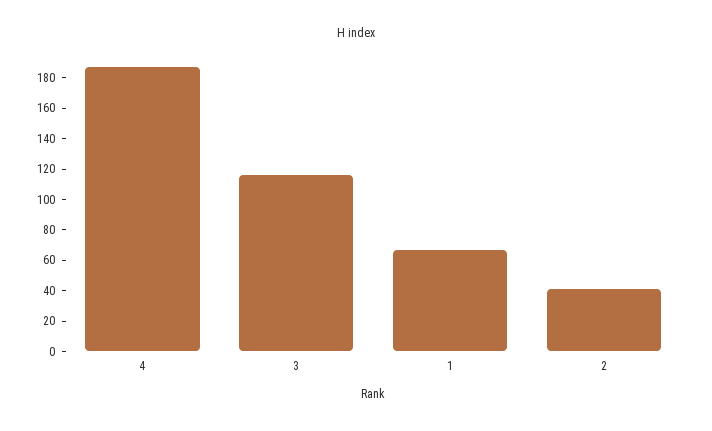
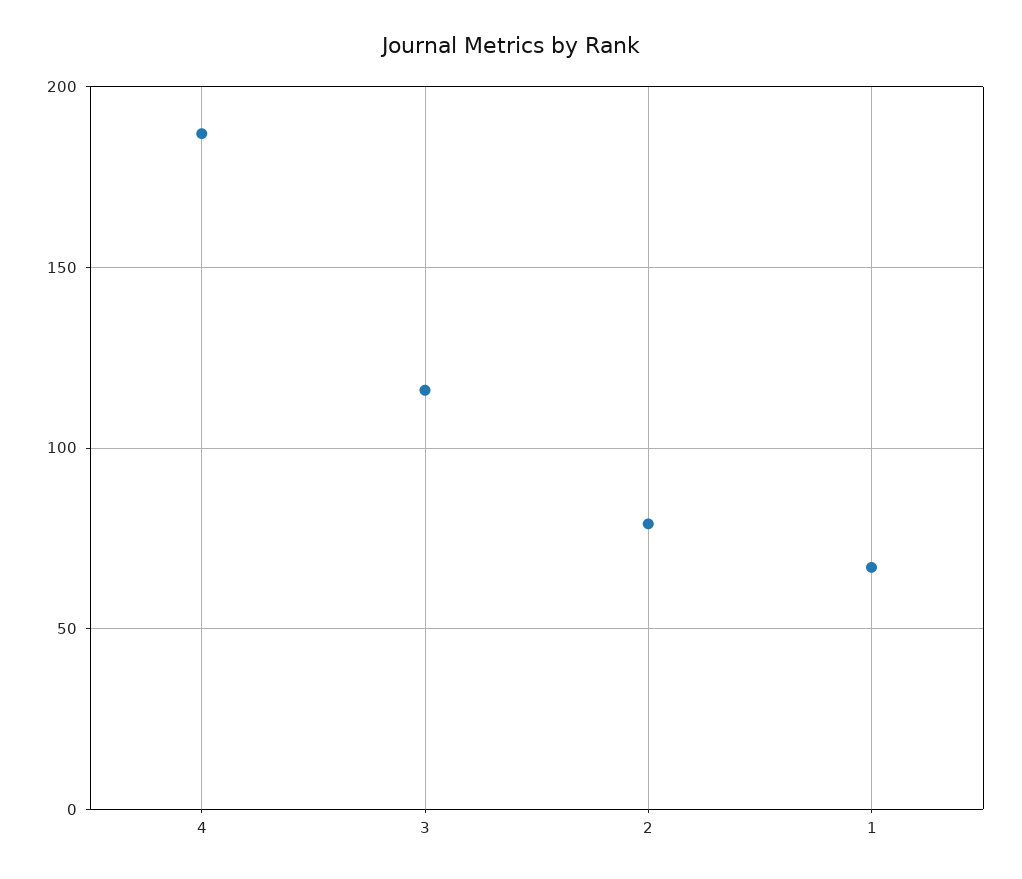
2: 40 -> 80

